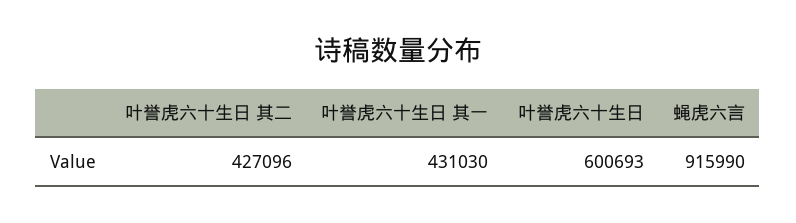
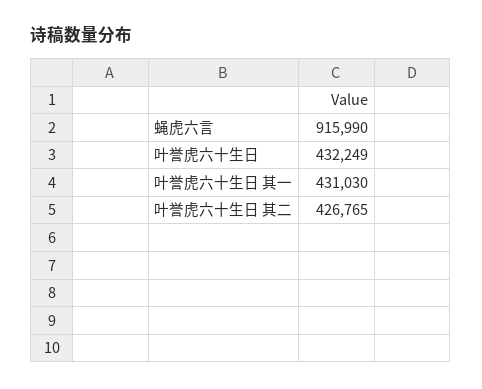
叶誉虎六十生日 其二: 427096 -> 426765
叶誉虎六十生日: 600693 -> 432249

